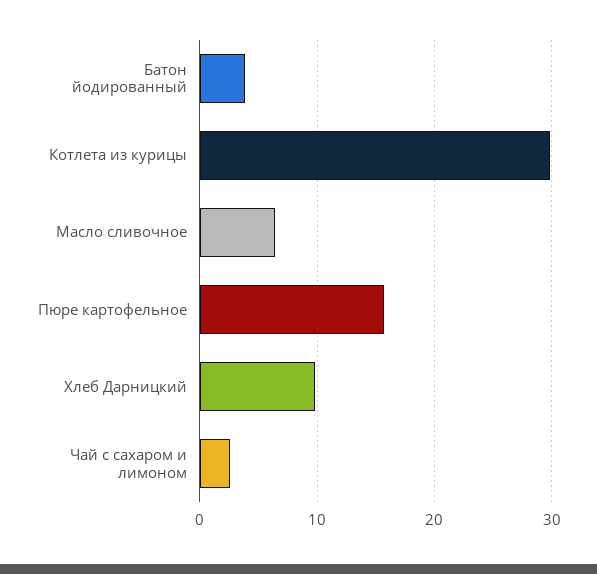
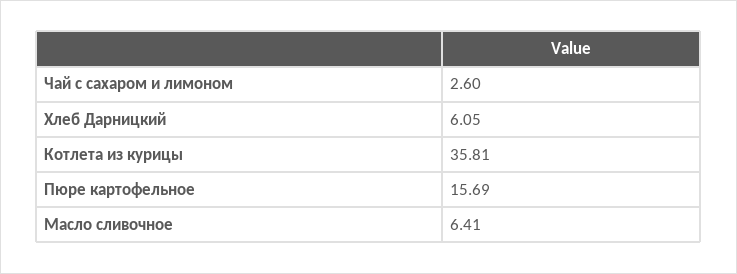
Батон йодированный: 4 -> none
Котлета из курицы: 30 -> 35.81
Хлеб Дарницкий: 10 -> 6.05

